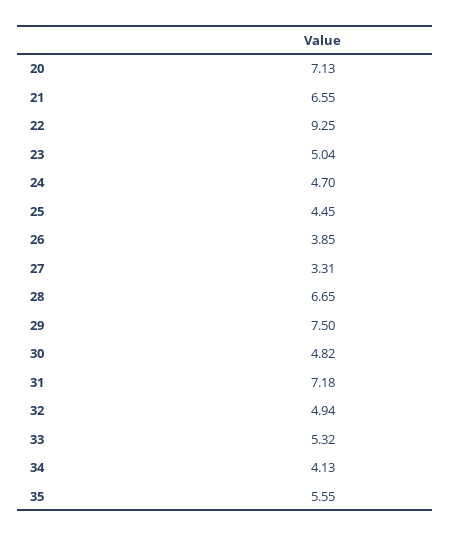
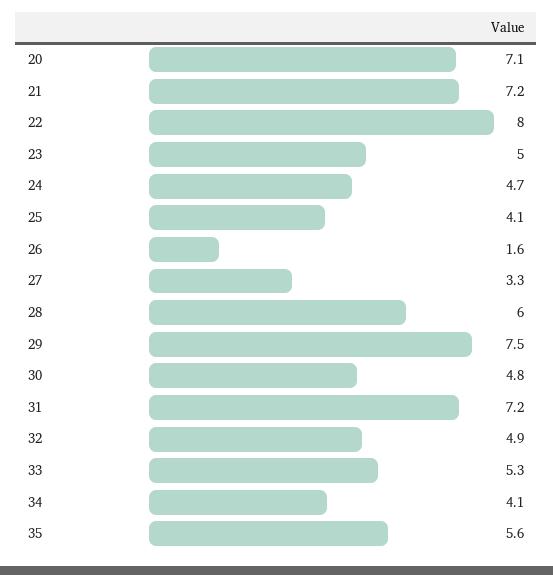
21: 6.55 -> 7.2
22: 9.25 -> 8
25: 4.45 -> 4.1
26: 3.85 -> 1.6
28: 6.65 -> 6

